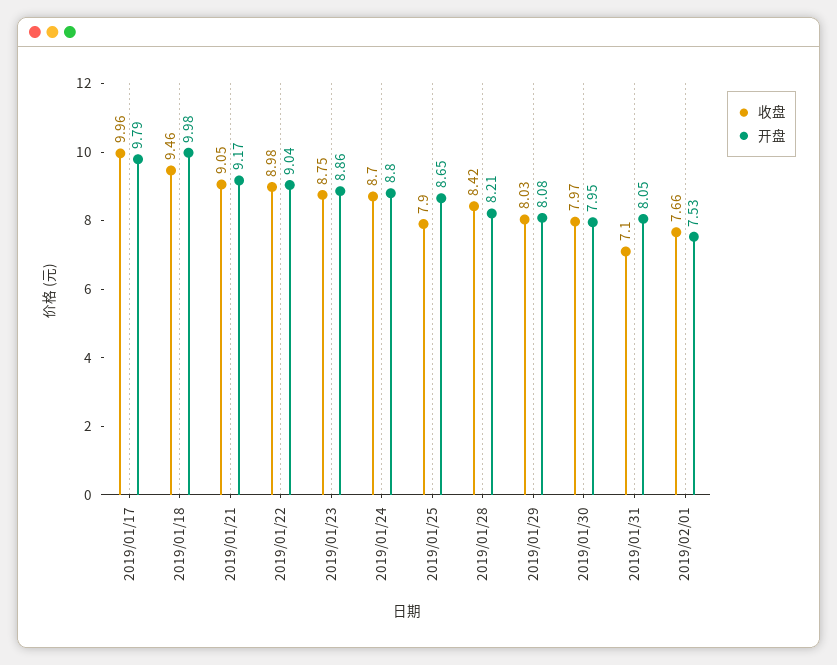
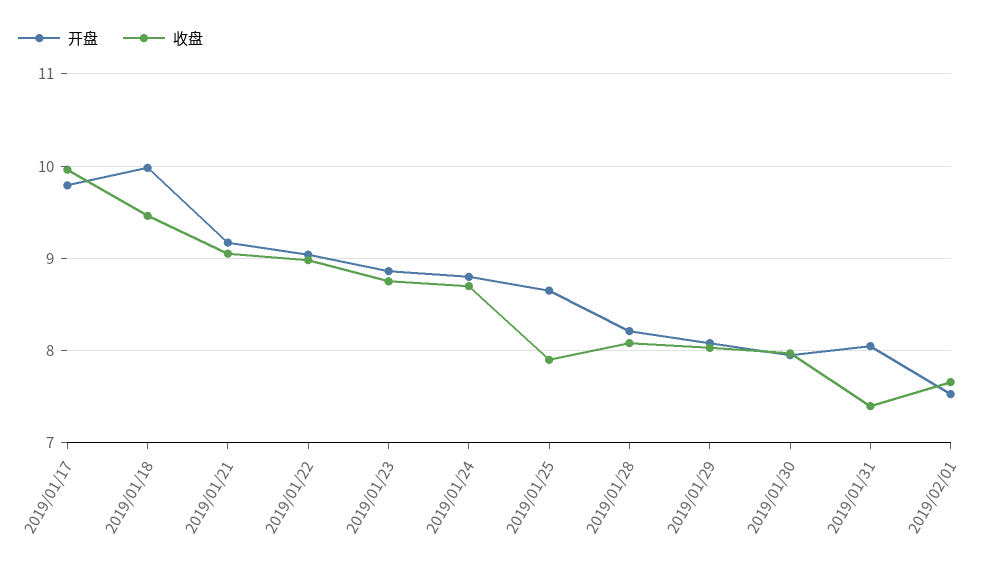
收盘, 2019/01/28: 8.42 -> 8.1
收盘, 2019/01/31: 7.1 -> 7.4

